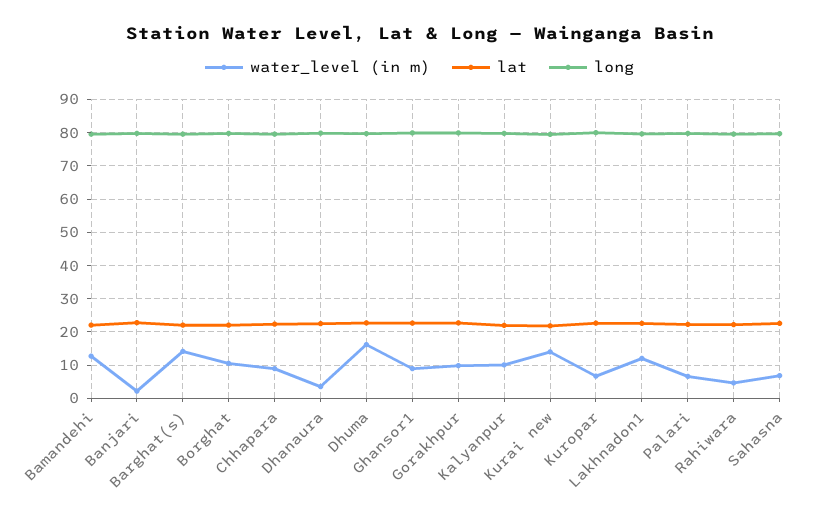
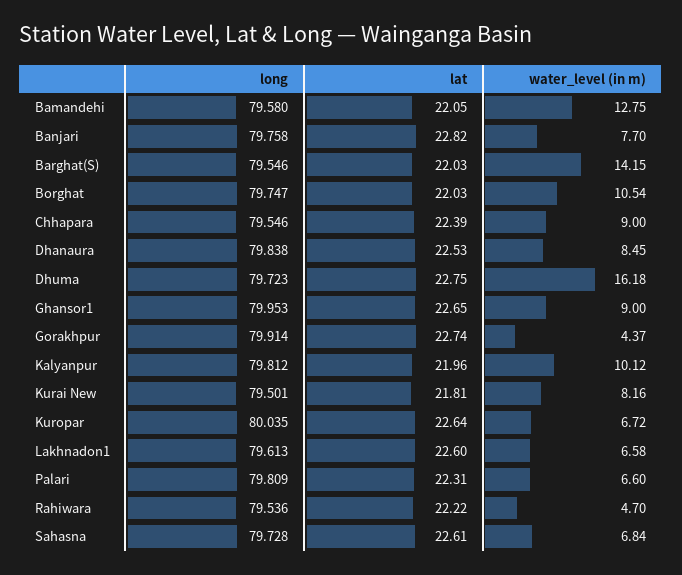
water_level (in m), Banjari: 2 -> 7.7
water_level (in m), Dhanaura: 4 -> 8.45
water_level (in m), Gorakhpur: 10 -> 4.37
water_level (in m), Kurai new: 14 -> 8.16
water_level (in m), Lakhnadon1: 12 -> 6.58

